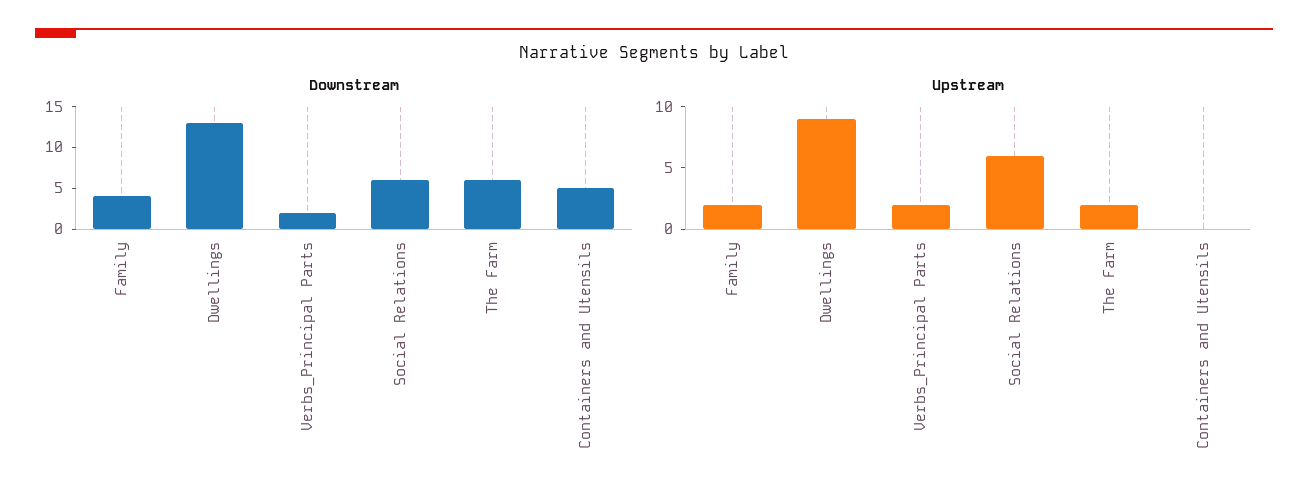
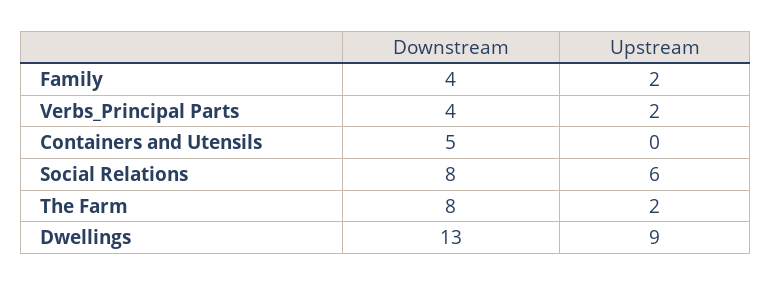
Downstream, Verbs_Principal Parts: 2 -> 4
Downstream, Social Relations: 6 -> 8
Downstream, The Farm: 6 -> 8

